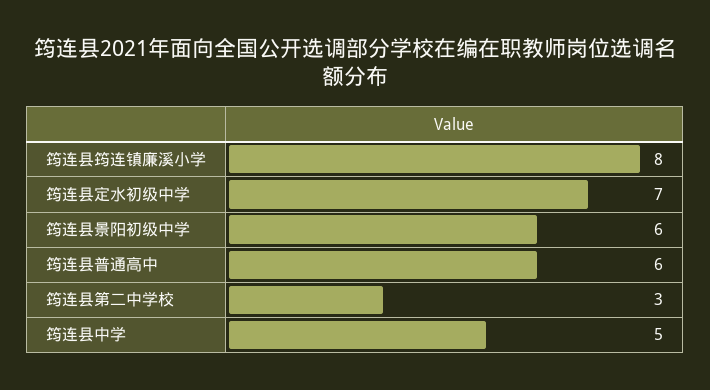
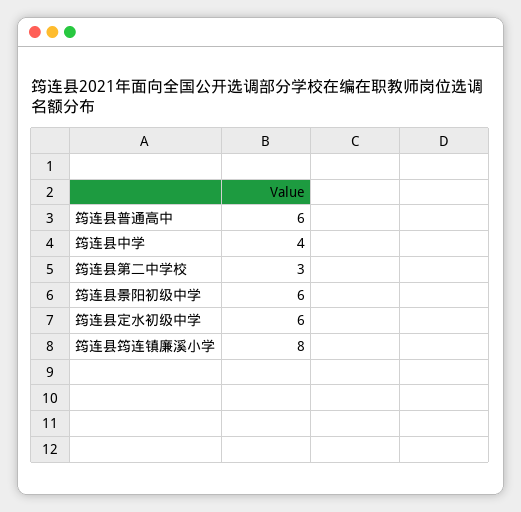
筠连县定水初级中学: 7 -> 6
筠连县中学: 5 -> 4

